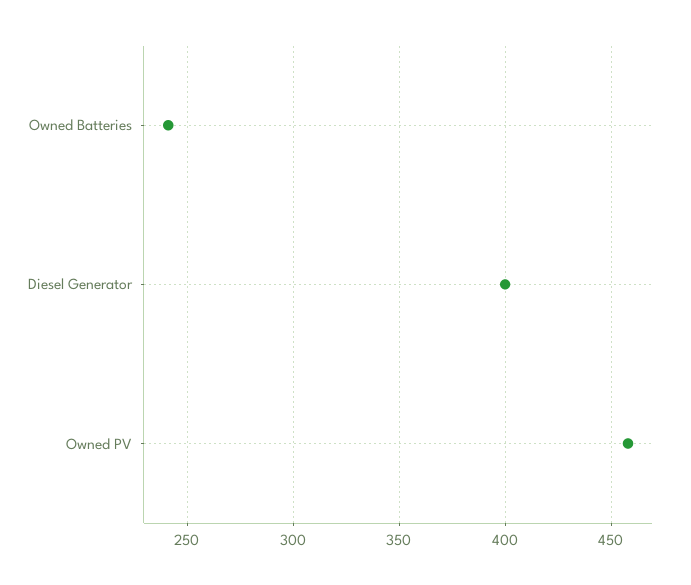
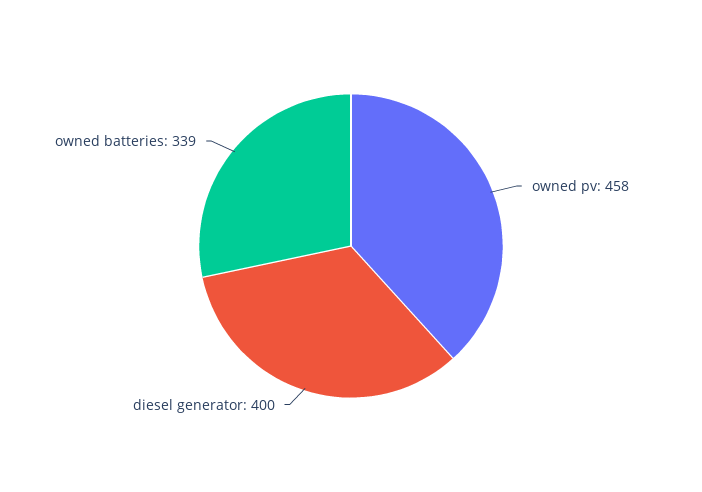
Owned Batteries: 240 -> 339

